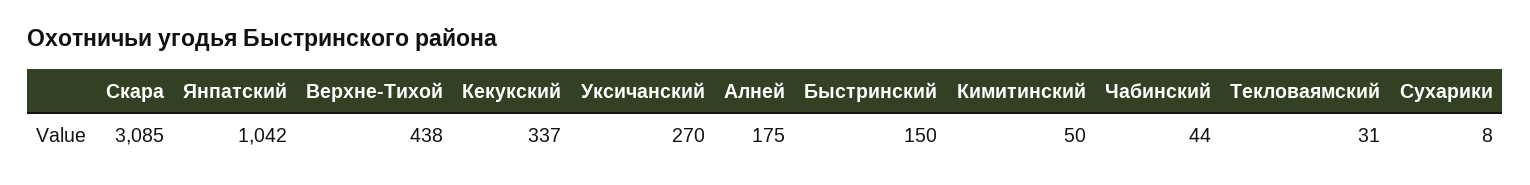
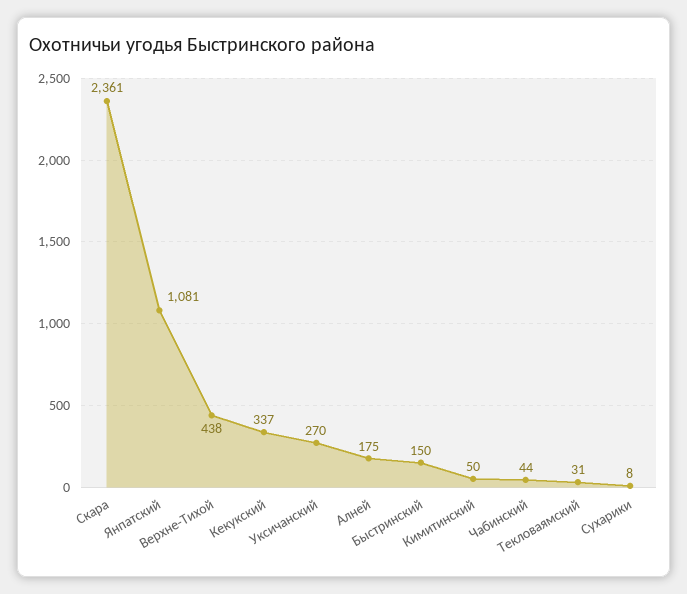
Скара: 3085 -> 2361
Янпатский: 1042 -> 1081

